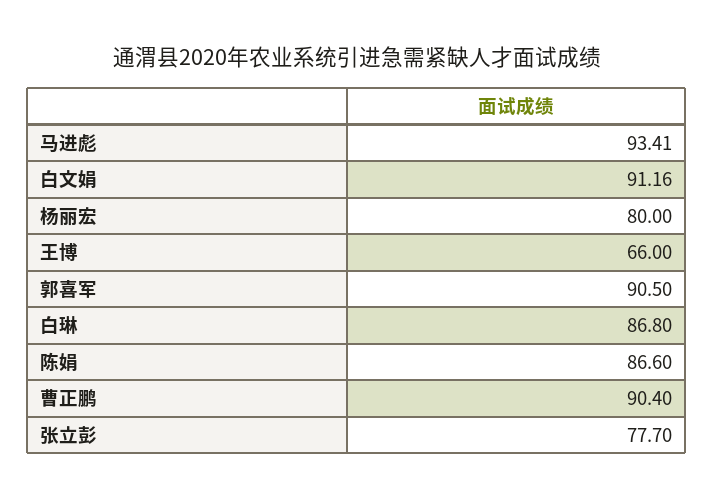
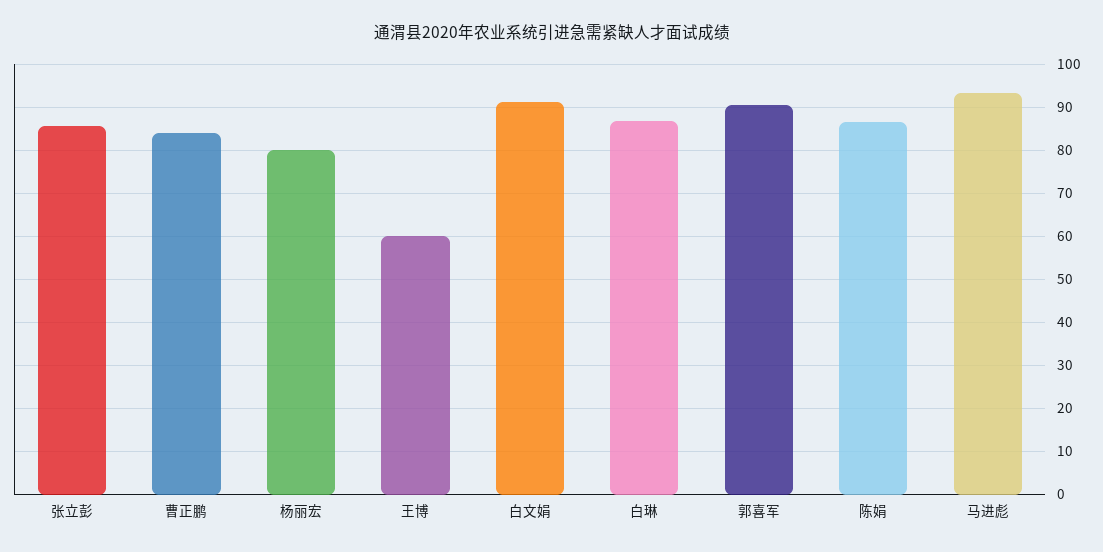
王博: 66 -> 60
曹正鹏: 90.4 -> 84
张立彭: 77.7 -> 86

